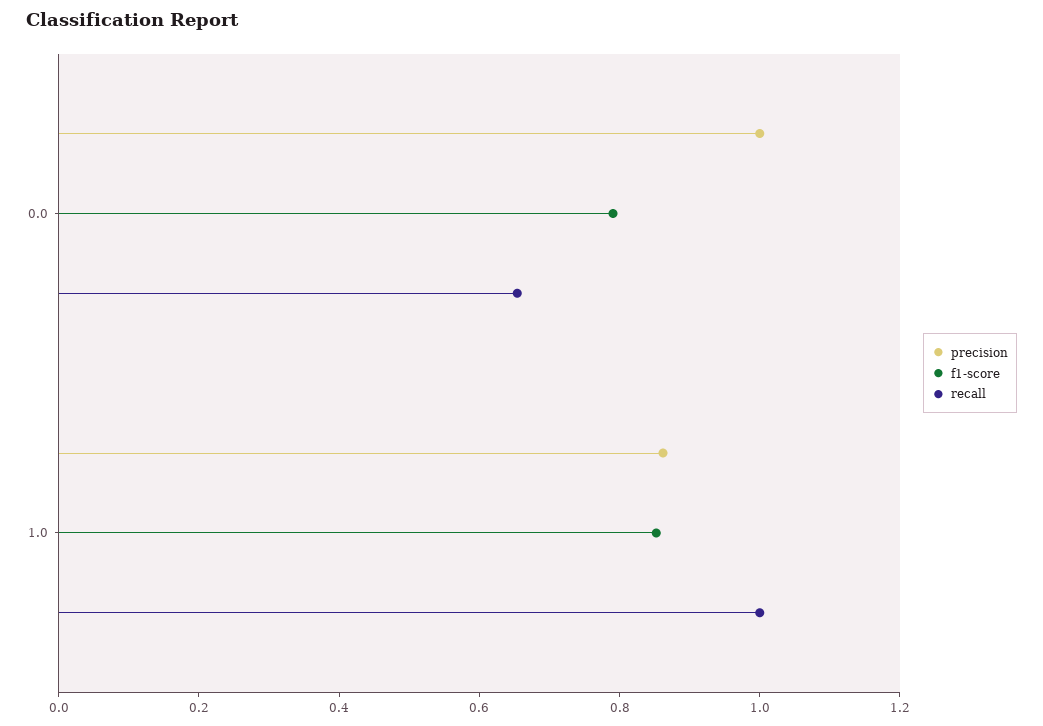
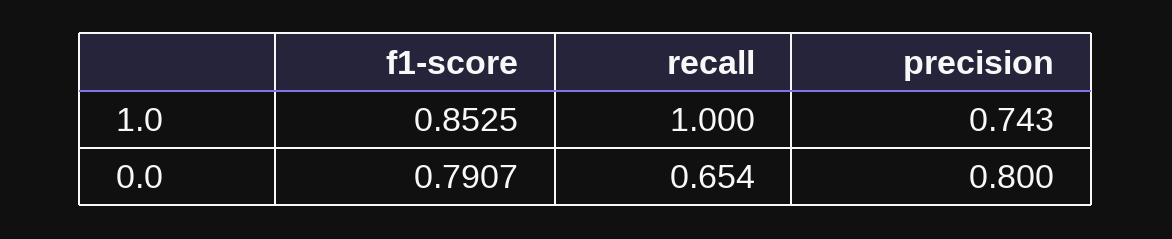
precision, 0.0: 1 -> 0.8
precision, 1.0: 0.85 -> 0.743

